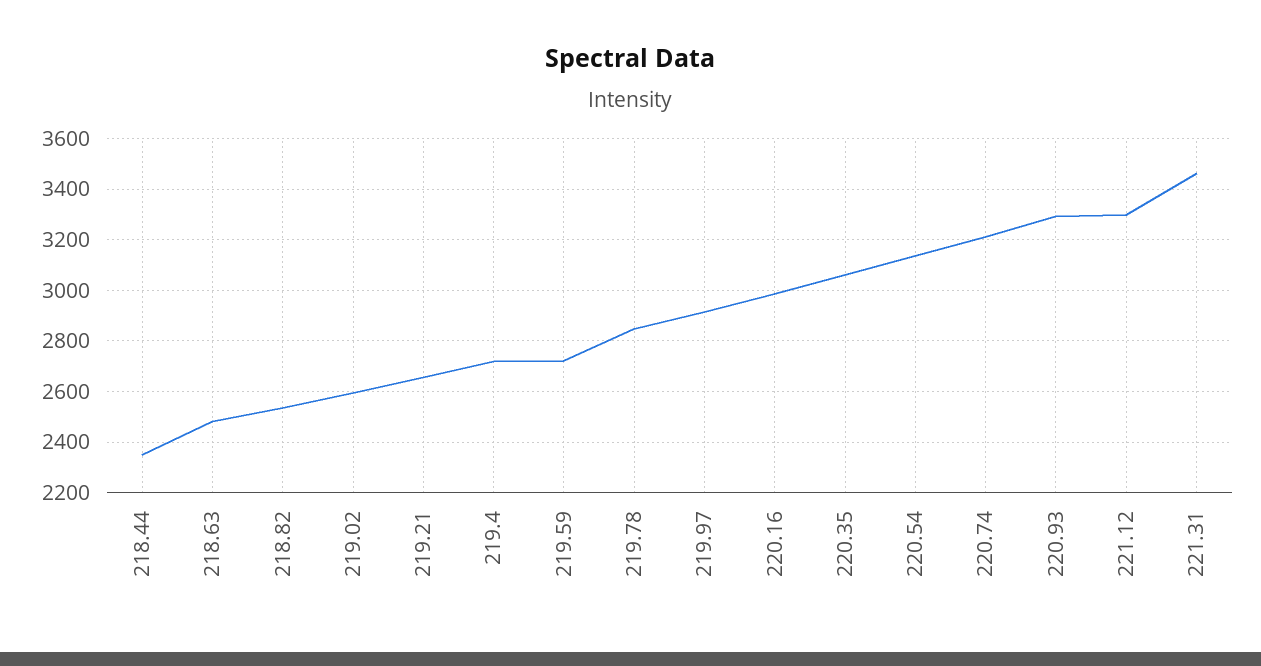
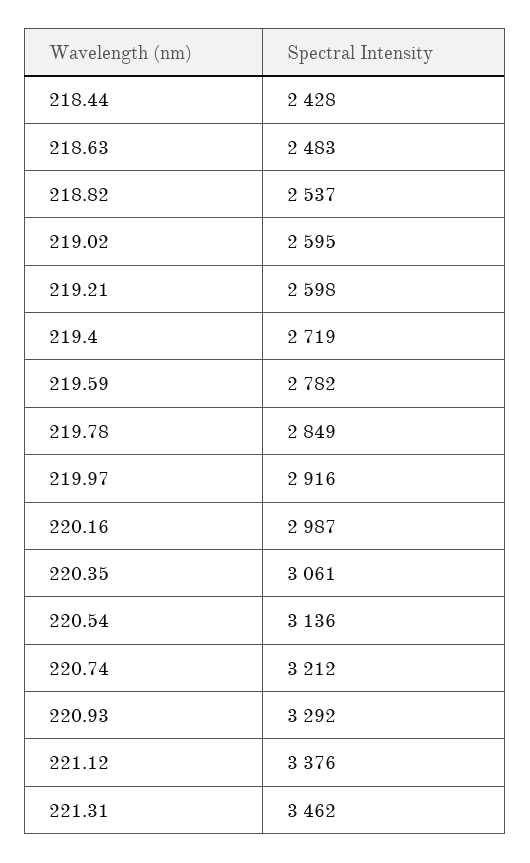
218.44: 2350 -> 2428
219.21: 2650 -> 2598
219.59: 2725 -> 2782
221.12: 3300 -> 3376

